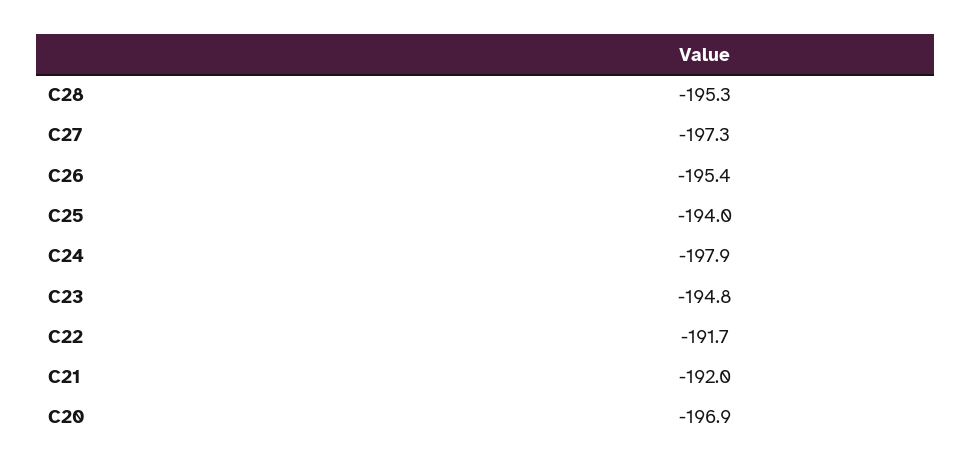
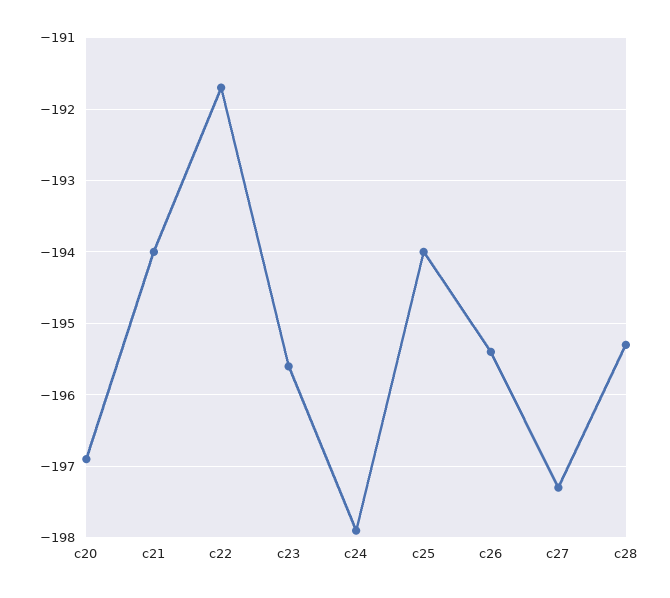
C23: -194.8 -> -195.6
C21: -192 -> -194

